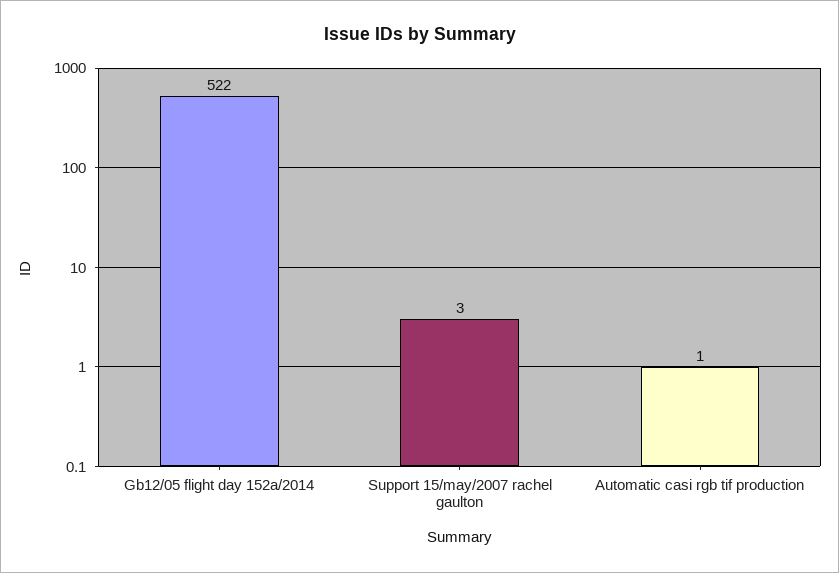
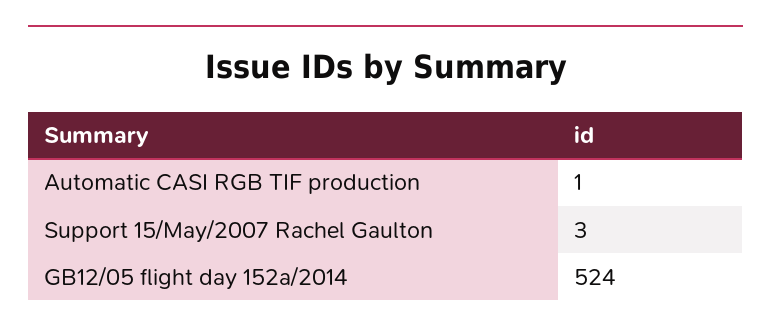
Gb12/05 flight day 152a/2014: 522 -> 524

